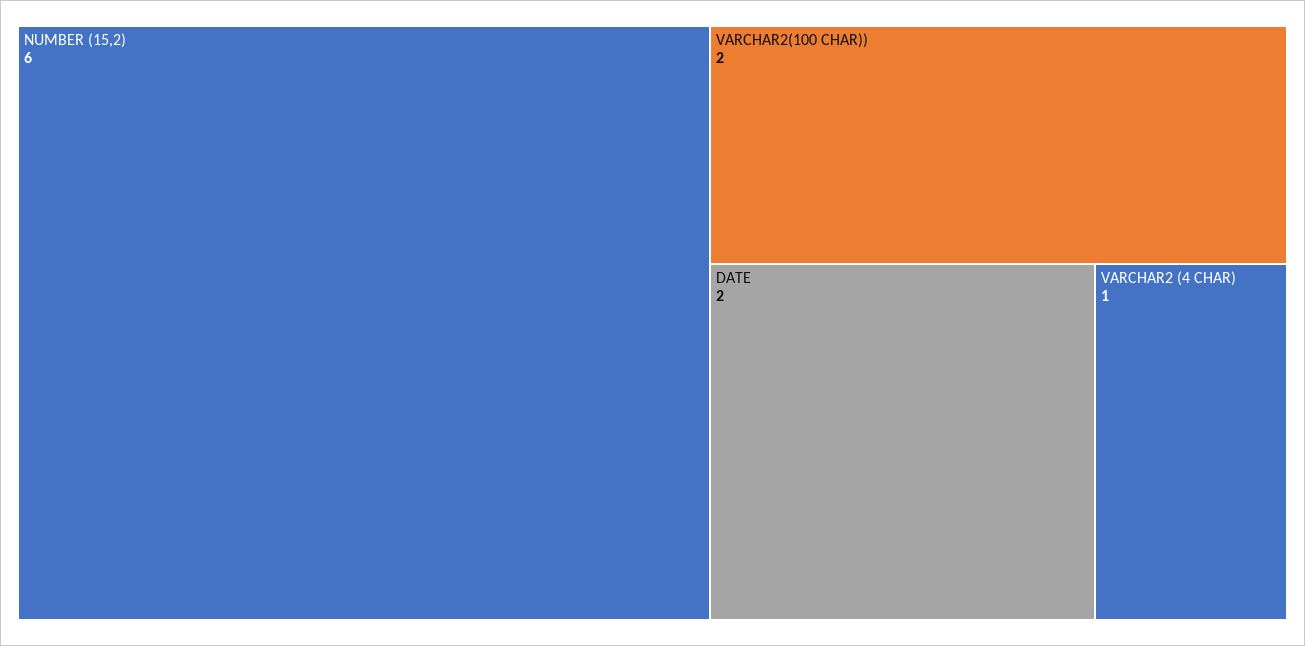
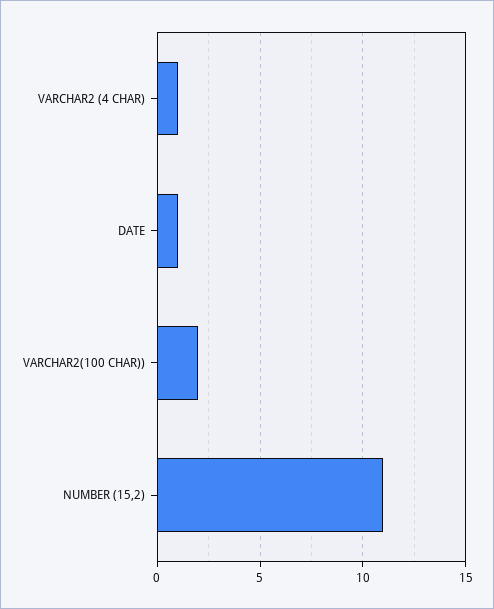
NUMBER (15,2): 6 -> 11
DATE: 2 -> 1

